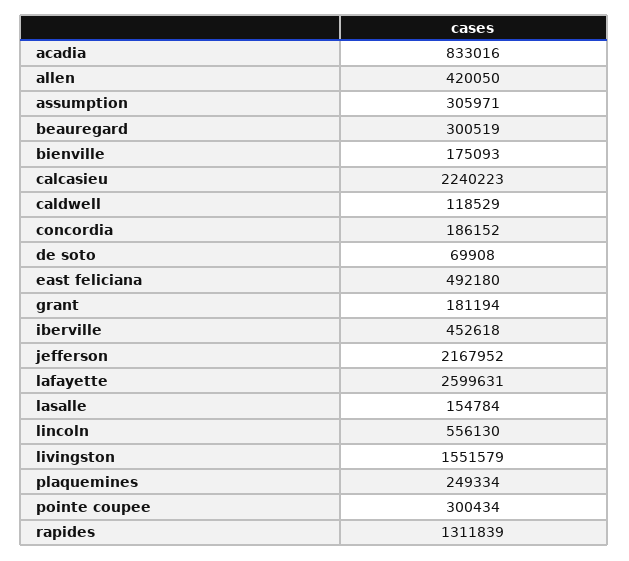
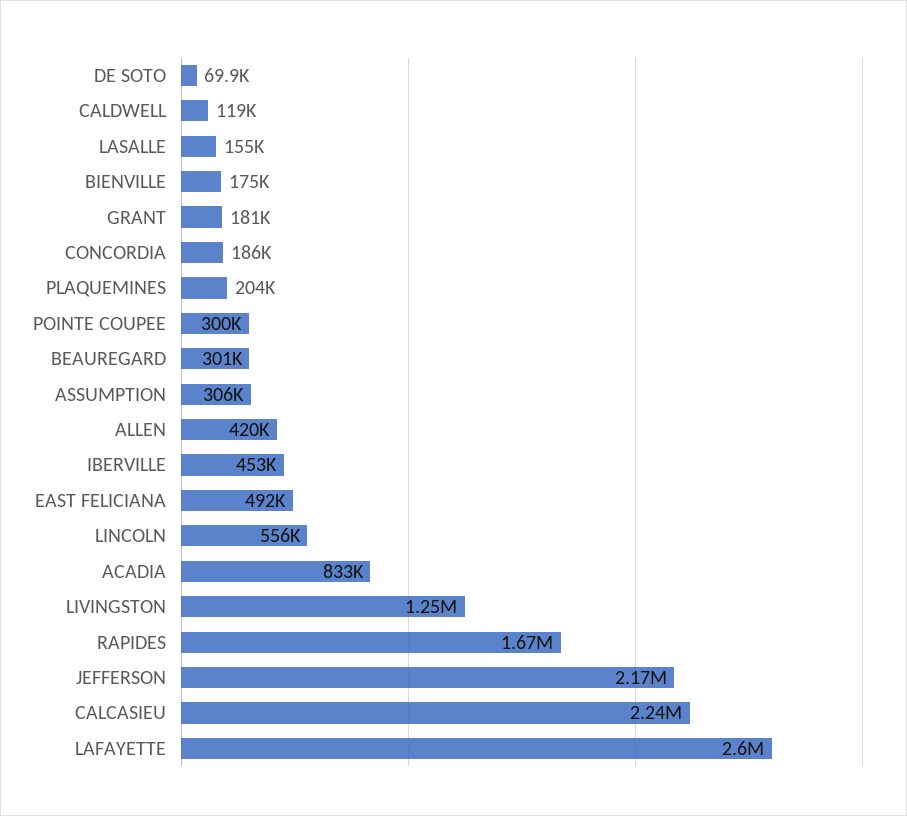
livingston: 1551579 -> 1250000
plaquemines: 249334 -> 204000
rapides: 1311839 -> 1670000

